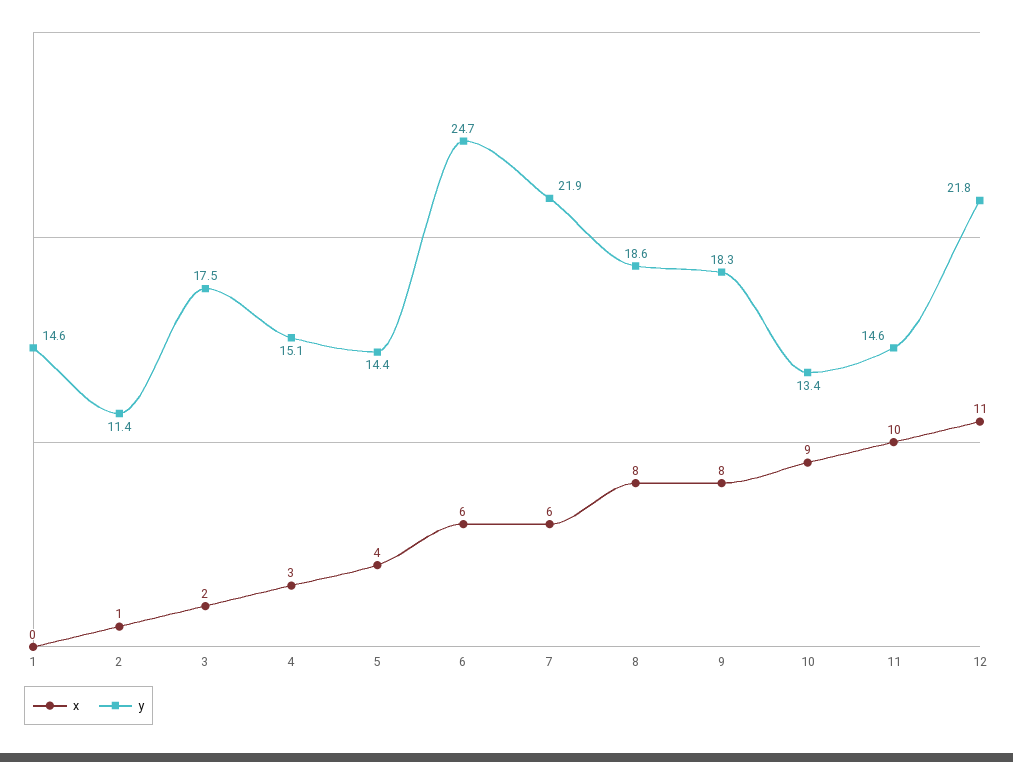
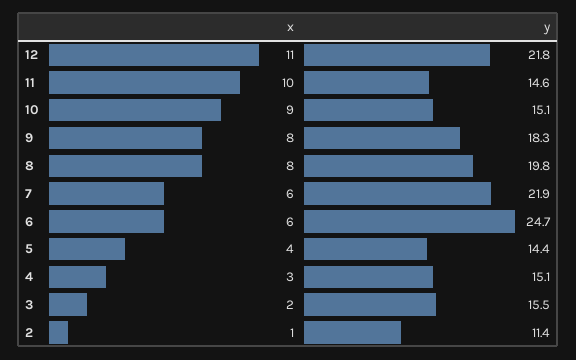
x, 1: 0 -> none
y, 1: 14.6 -> none
y, 3: 17.5 -> 15.5
y, 8: 18.6 -> 19.8
y, 10: 13.4 -> 15.1

